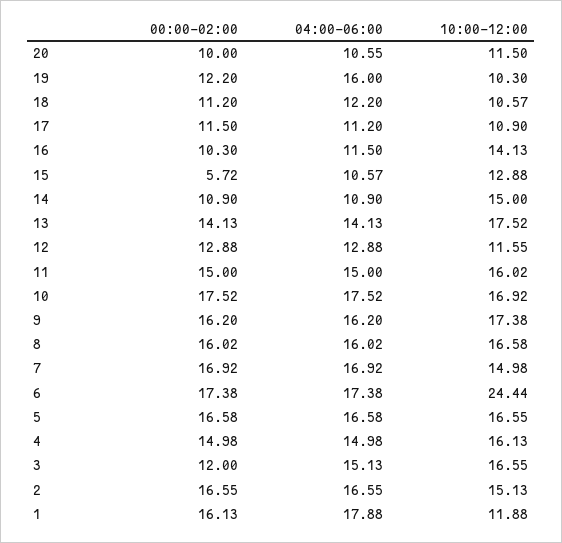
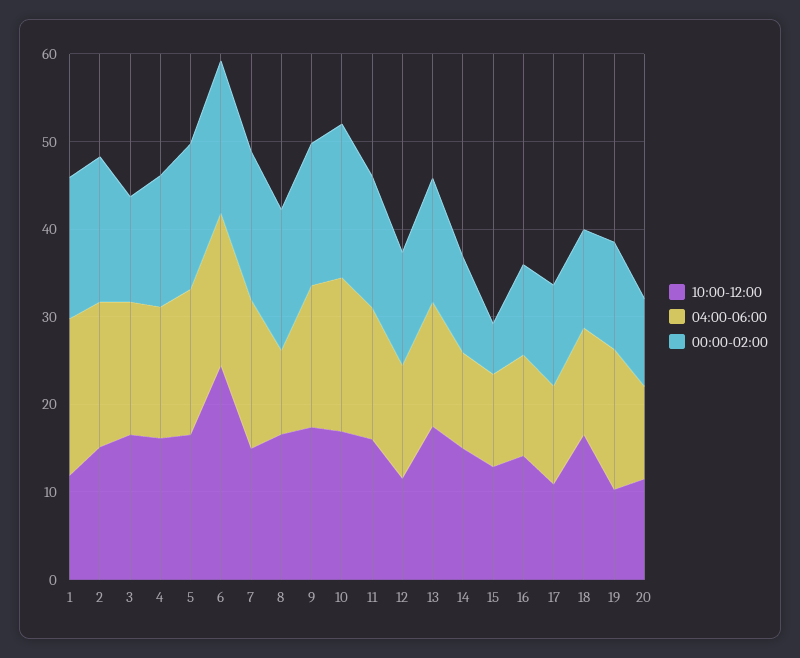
10:00-12:00, 18: 10.57 -> 16
04:00-06:00, 8: 16.02 -> 10

